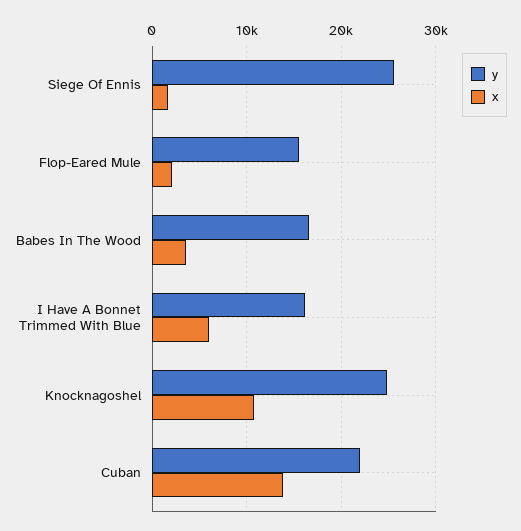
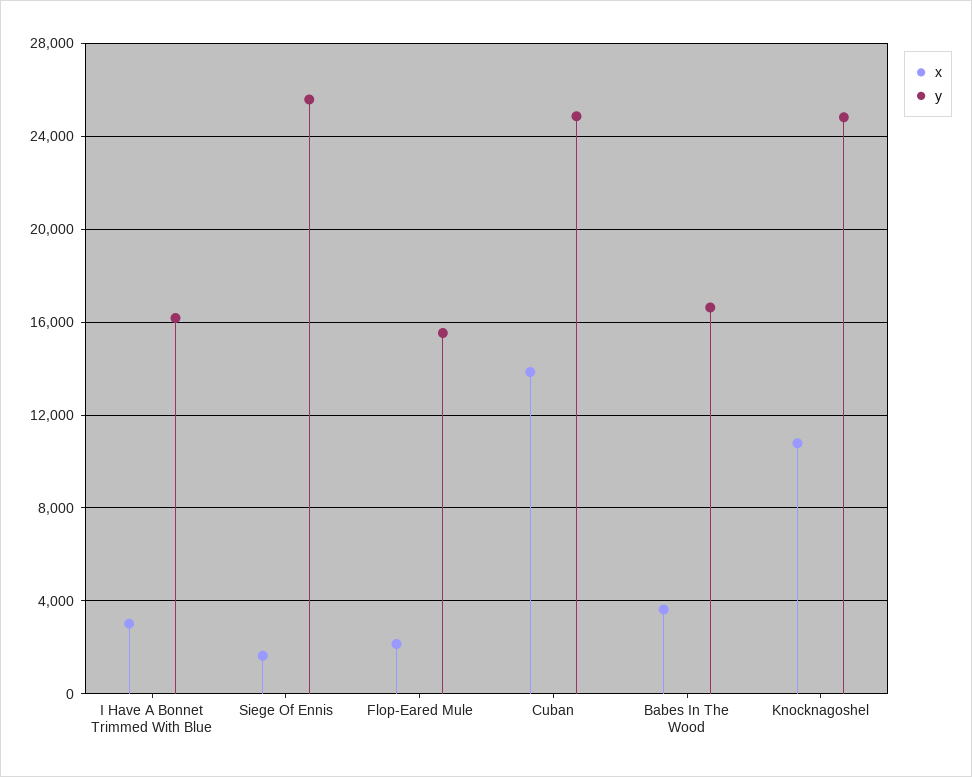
x, I Have A Bonnet Trimmed With Blue: 6000 -> 3000
y, Cuban: 22000 -> 25000

